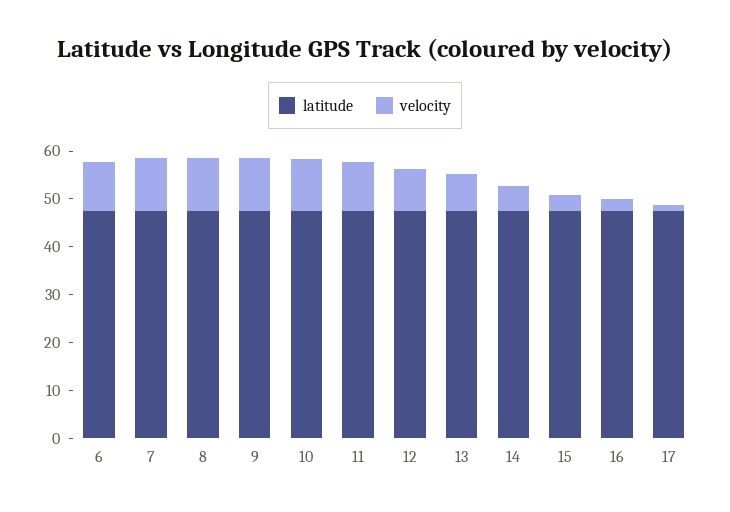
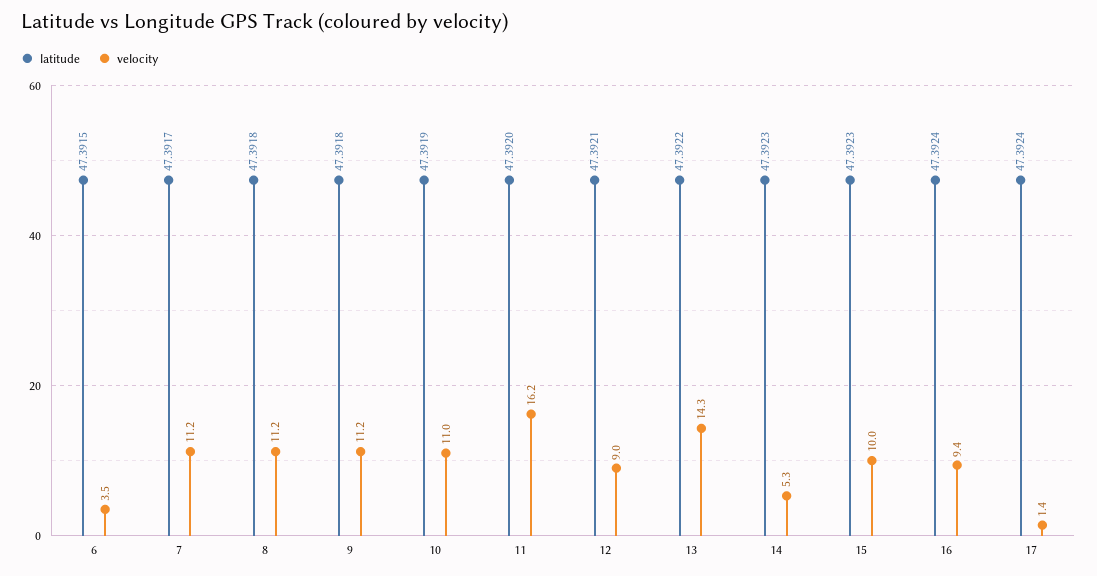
velocity, 6: 10 -> 3.5
velocity, 11: 10 -> 16.2
velocity, 13: 8 -> 14.3
velocity, 15: 4 -> 10
velocity, 16: 2 -> 9.4

